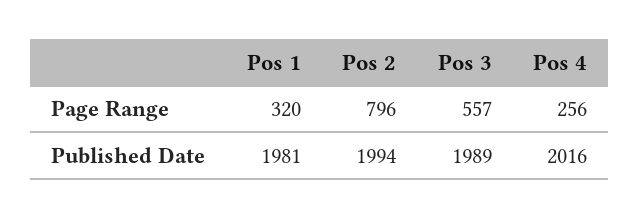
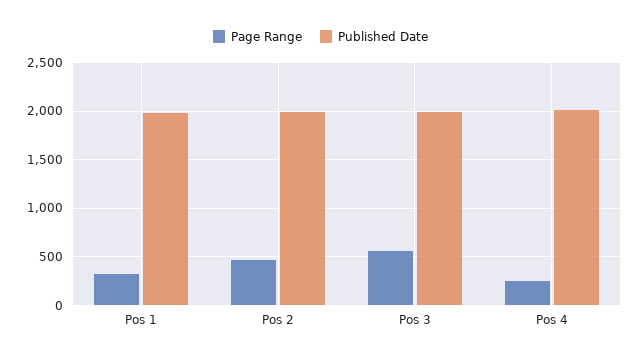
Page Range, Pos 2: 796 -> 500

